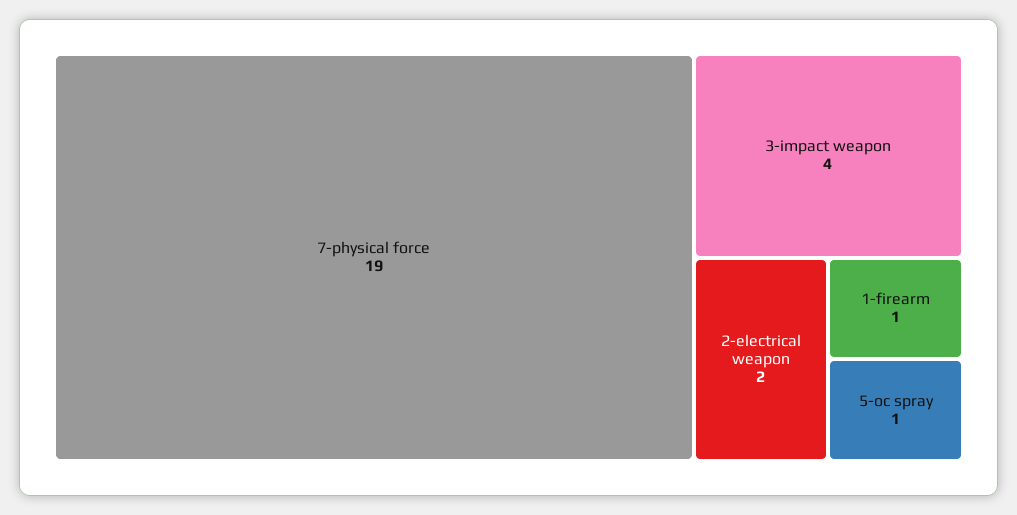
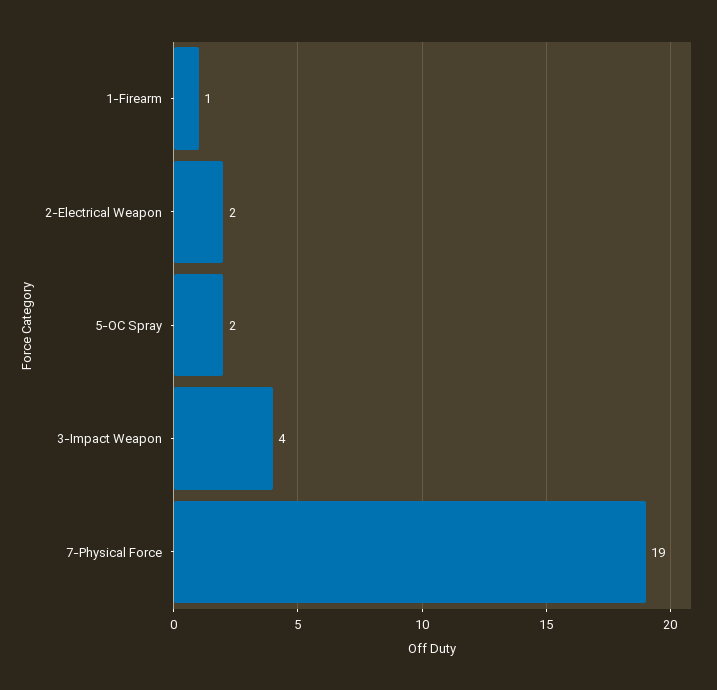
5-oc spray: 1 -> 2

